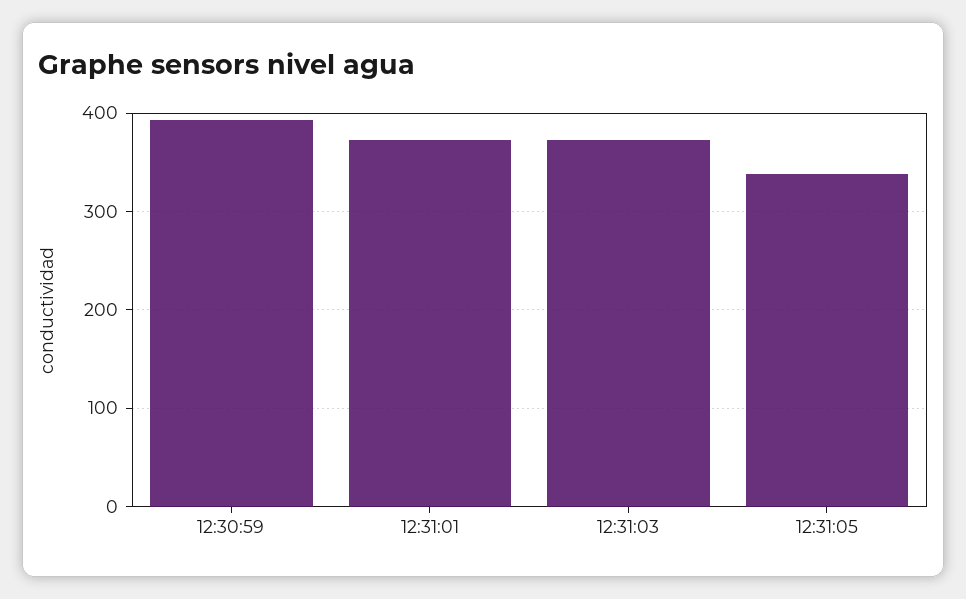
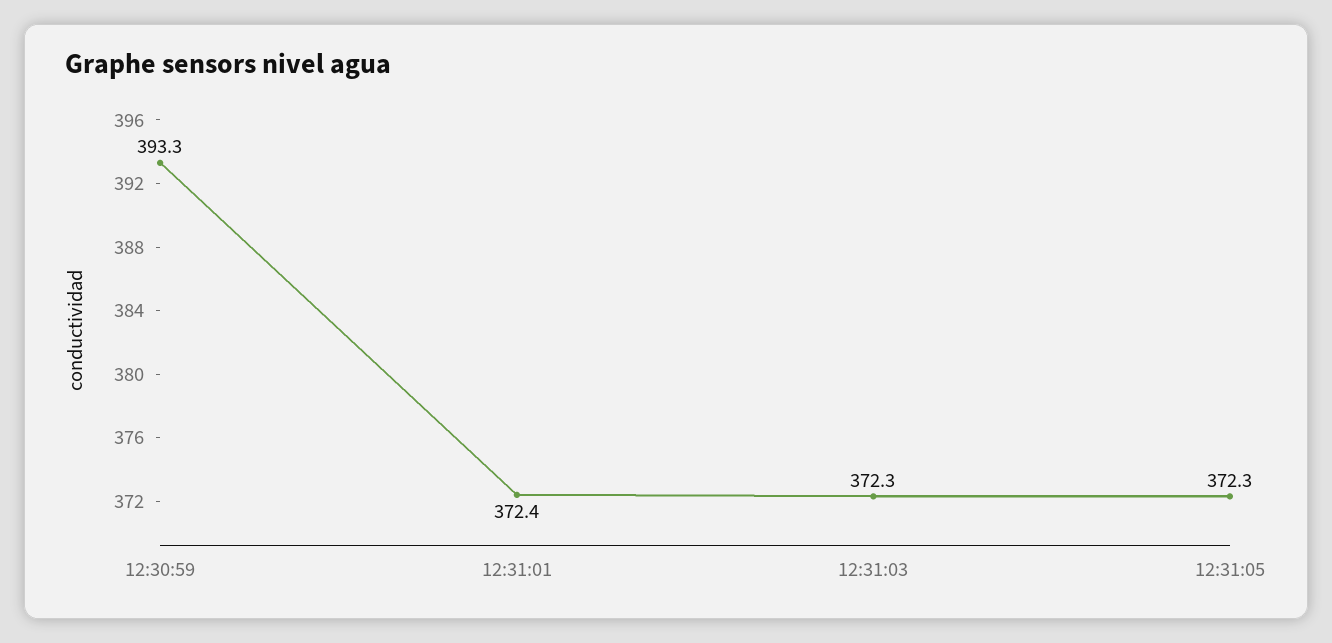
12:31:05: 340 -> 372.3

